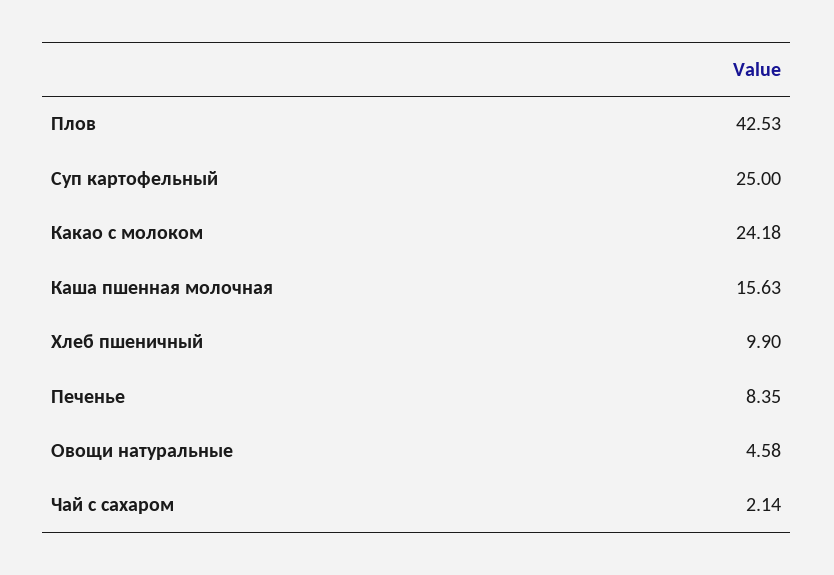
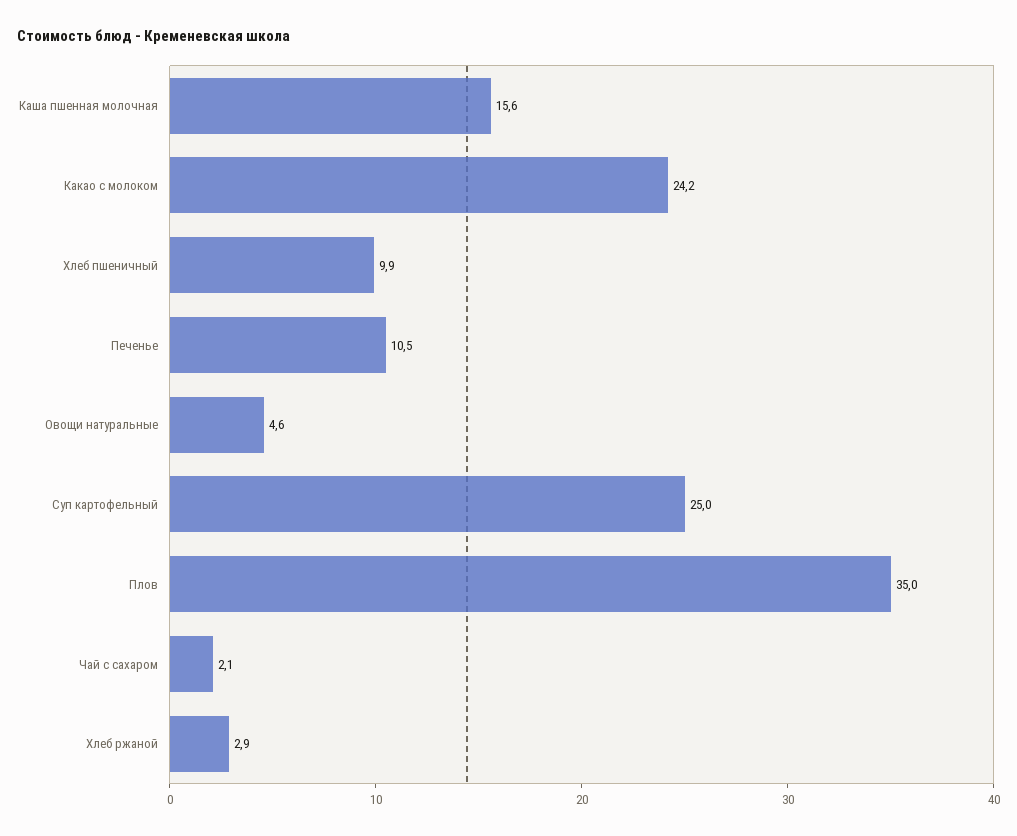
Плов: 42.53 -> 35
Печенье: 8.35 -> 10.5
Хлеб ржаной: none -> 2.9

